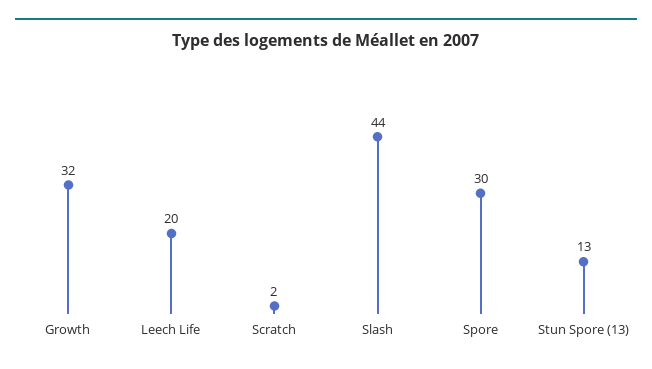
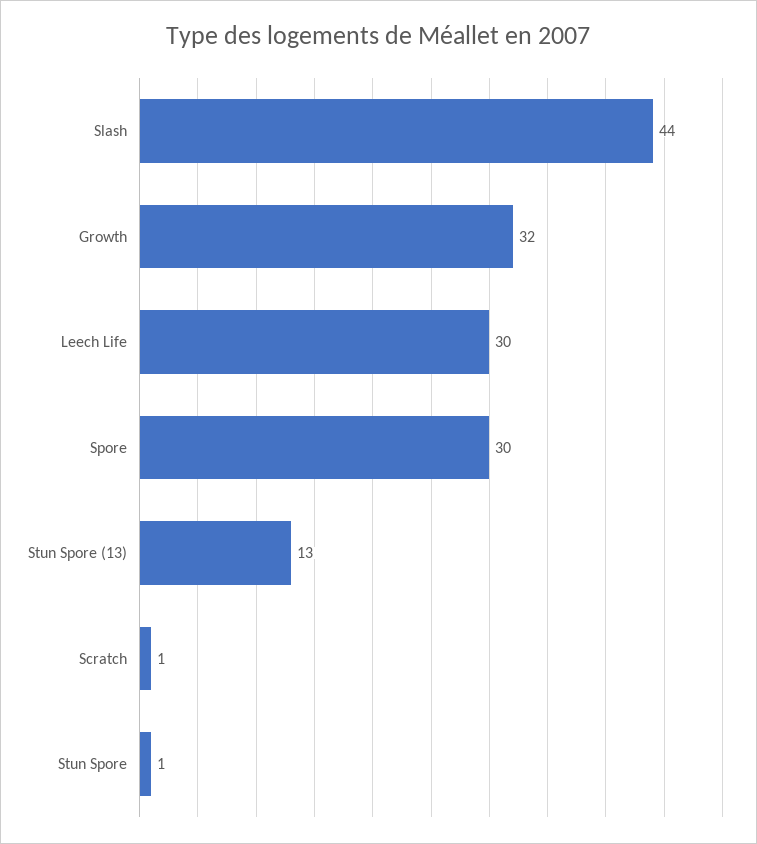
Leech Life: 20 -> 30
Scratch: 2 -> 1
Stun Spore: none -> 1

